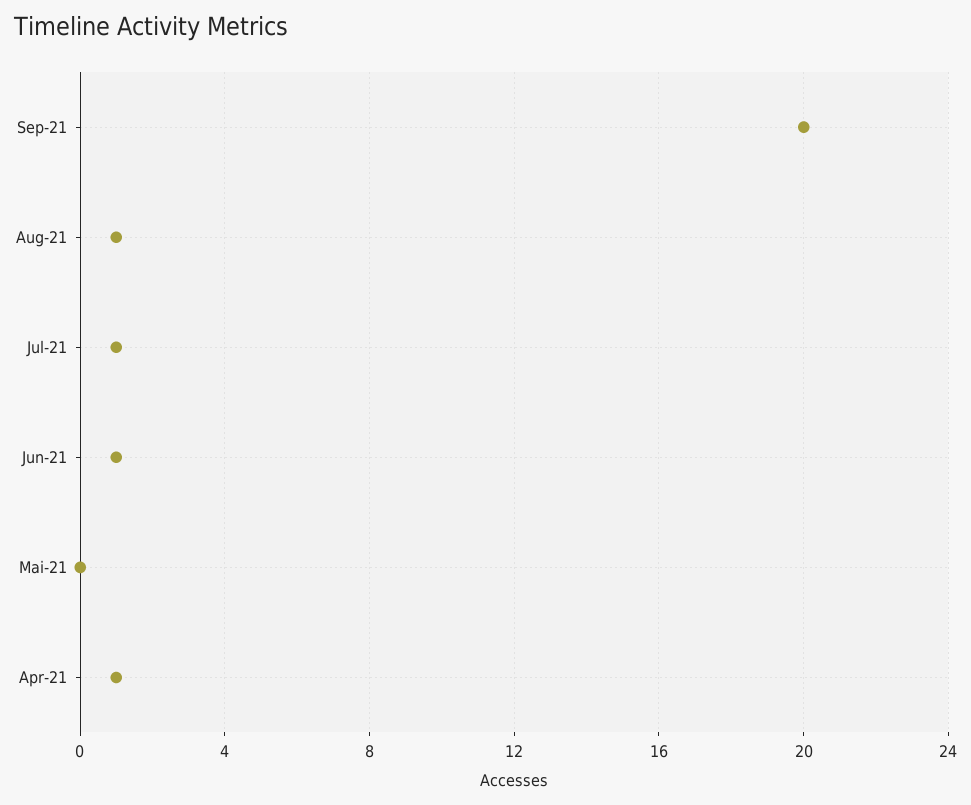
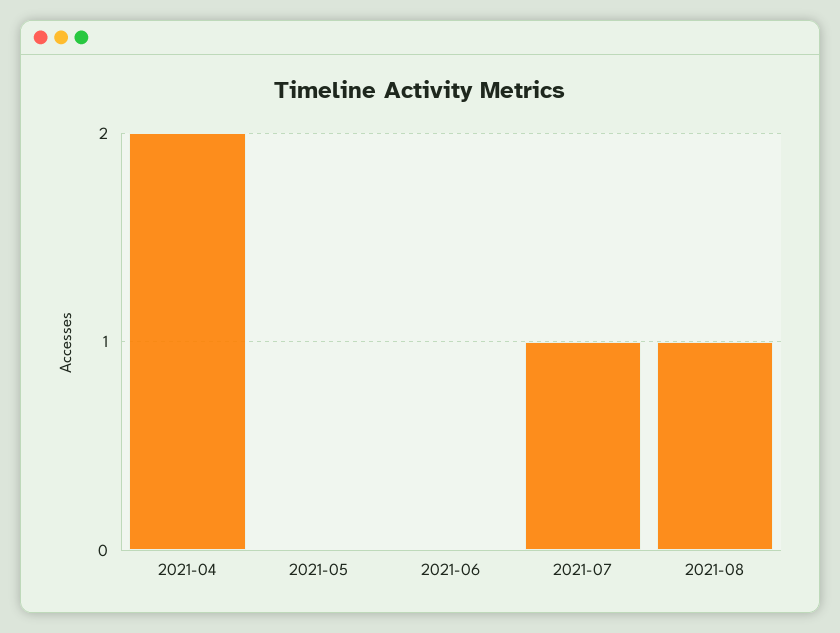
Sep-21: 20 -> none
Jun-21: 1 -> 0
Apr-21: 1 -> 2

